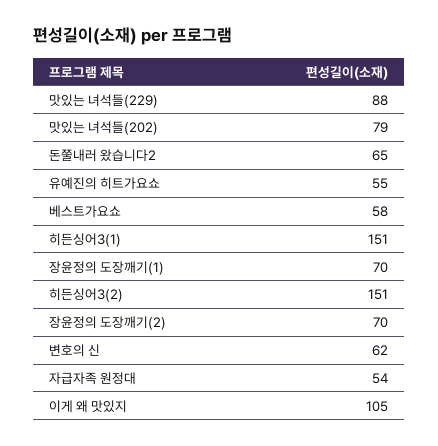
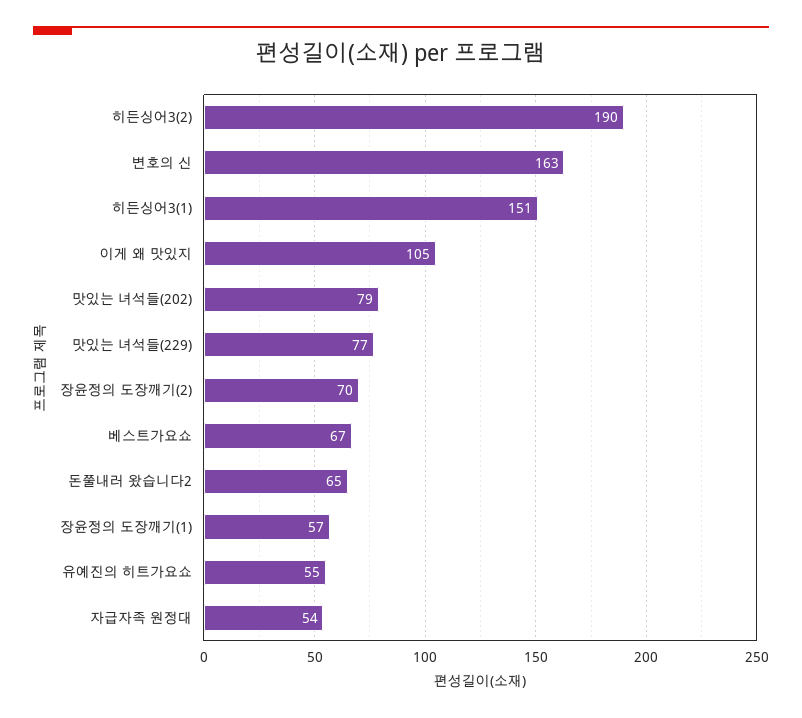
맛있는 녀석들(229): 88 -> 77
베스트가요쇼: 58 -> 67
장윤정의 도장깨기(1): 70 -> 57
히든싱어3(2): 151 -> 190
변호의 신: 62 -> 163

